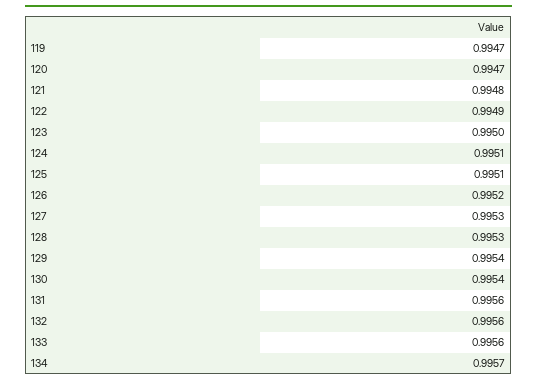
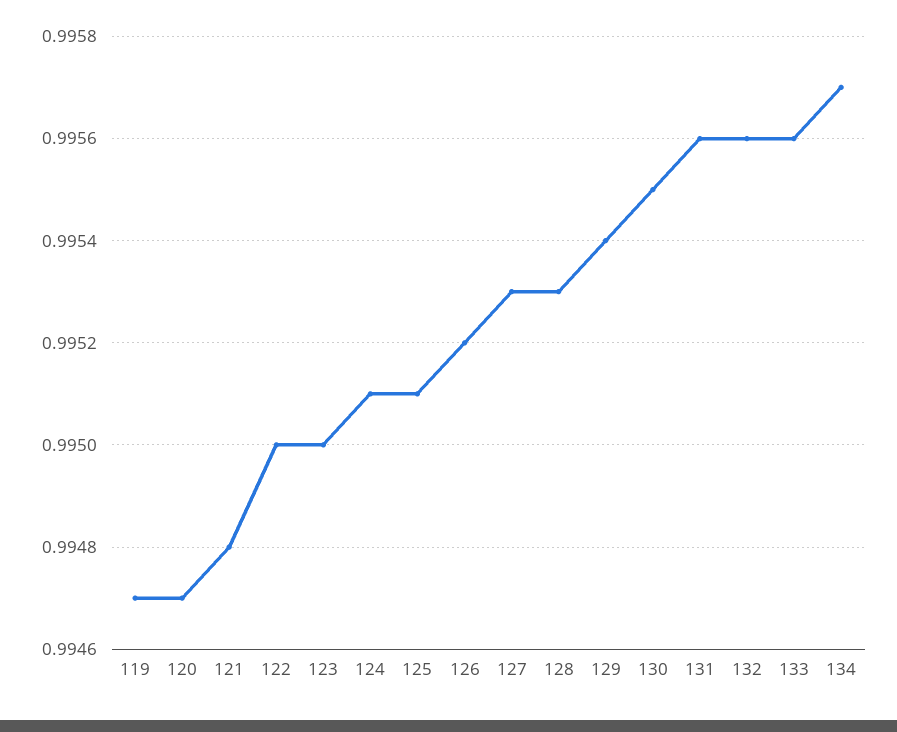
122: 0.9949 -> 0.995
130: 0.9954 -> 0.9955

